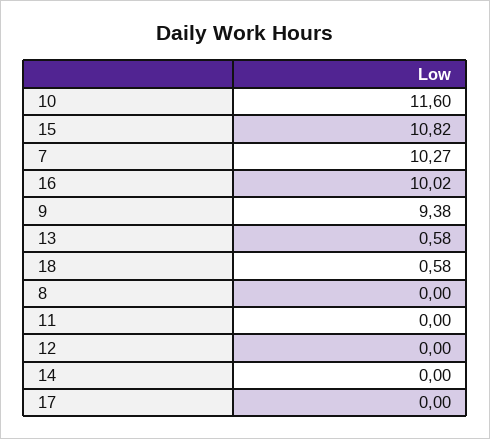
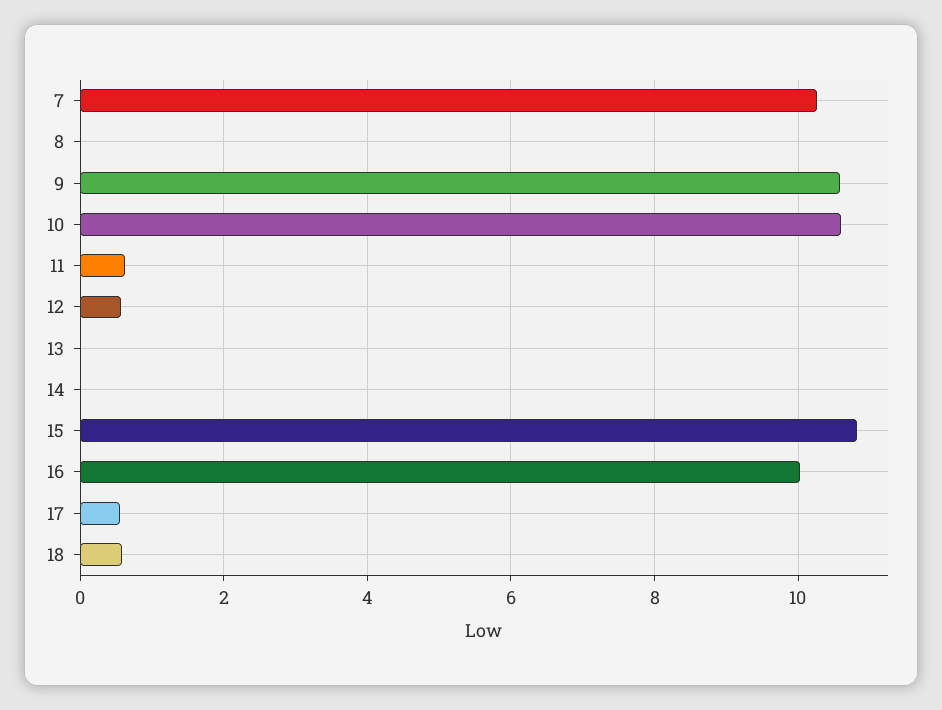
10: 11.6 -> 10.6
9: 9.38 -> 10.6
13: 0.58 -> 0
11: 0 -> 0.6
12: 0 -> 0.6
17: 0 -> 0.6

